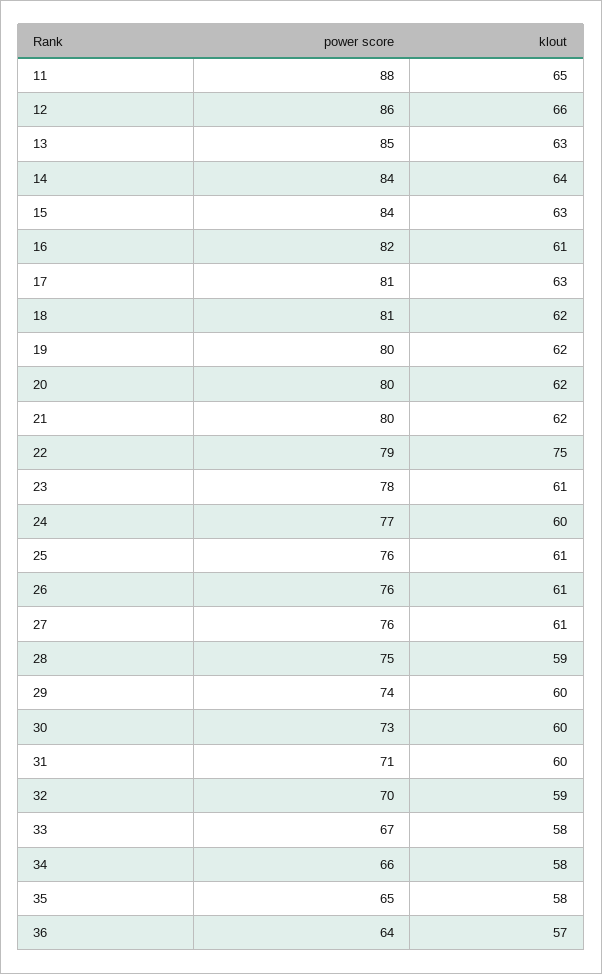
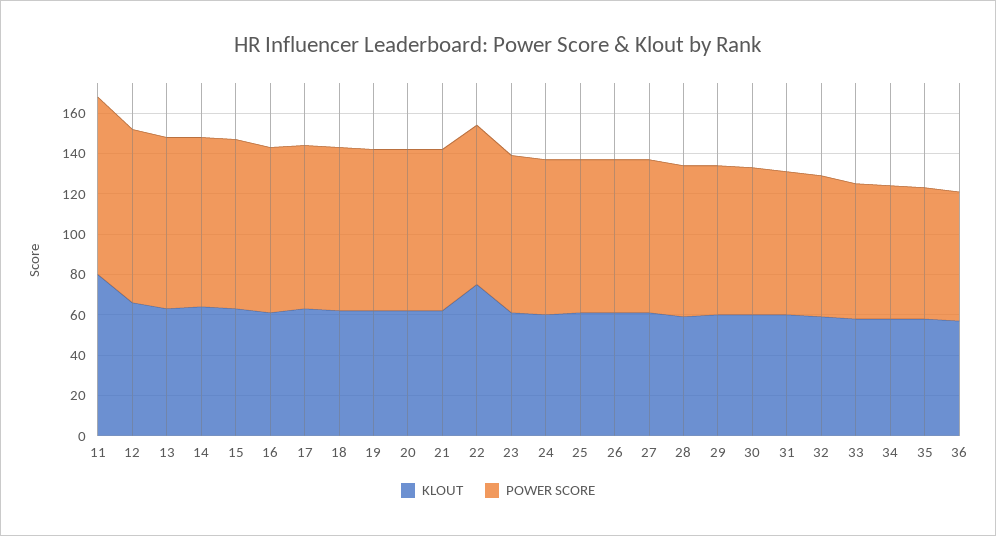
klout, 11: 65 -> 80

